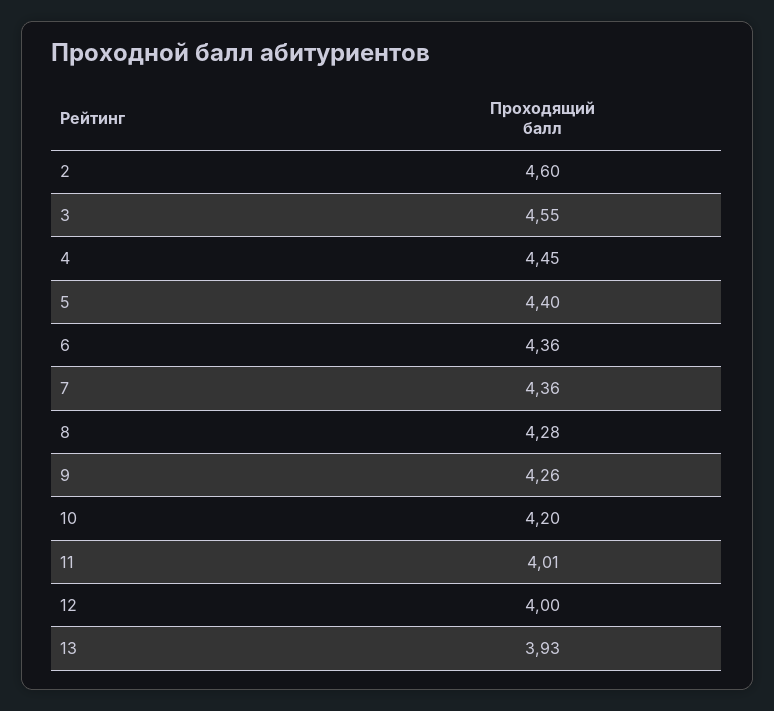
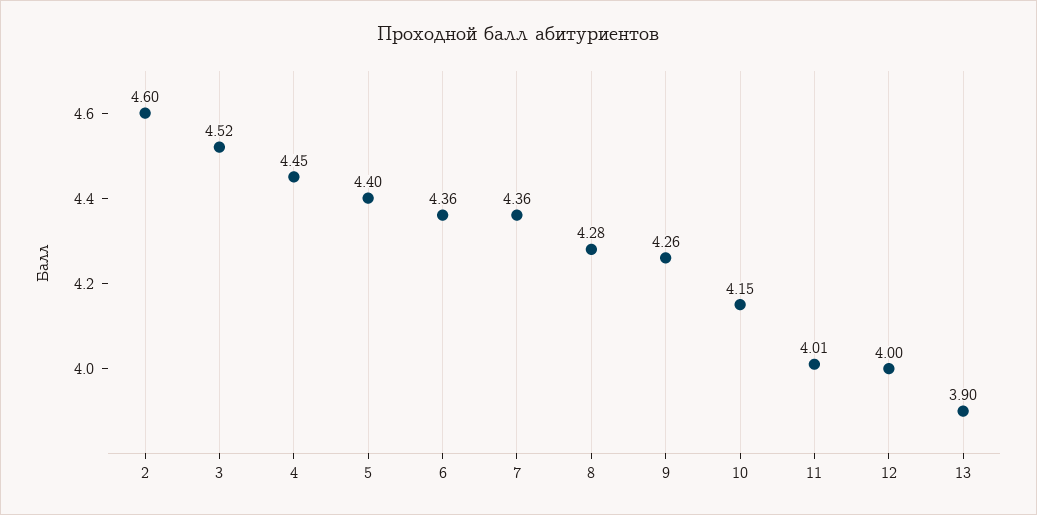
3: 4.55 -> 4.52
10: 4.2 -> 4.15
13: 3.93 -> 3.9

